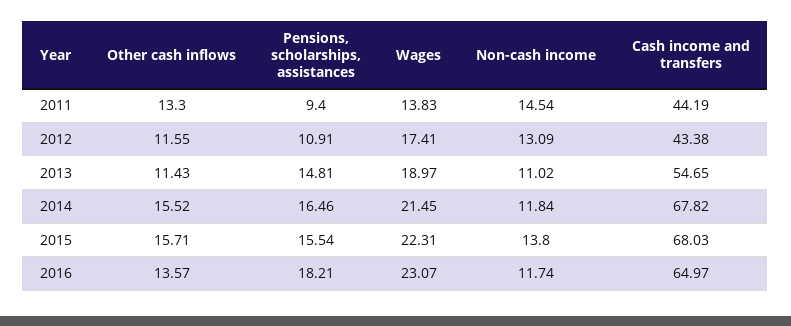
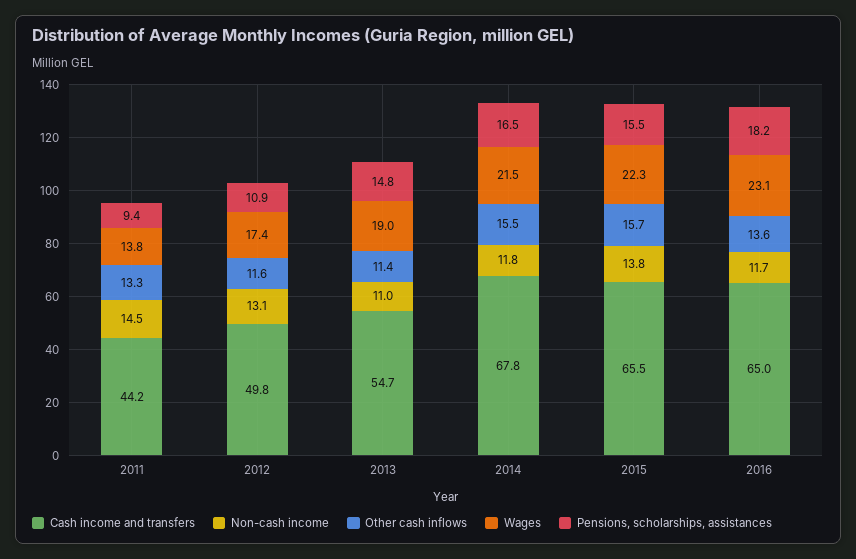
Cash income and transfers, 2012: 43.38 -> 49.8
Cash income and transfers, 2015: 68.03 -> 65.5

